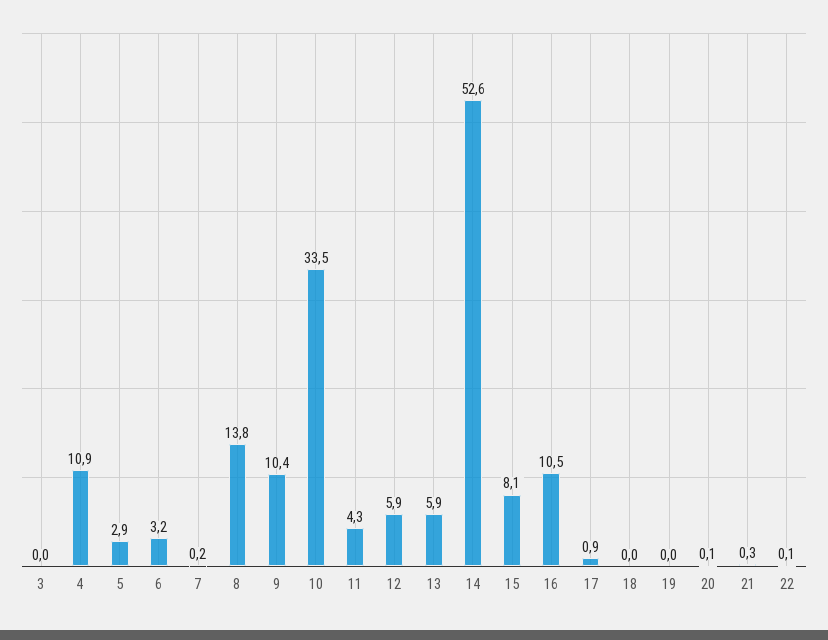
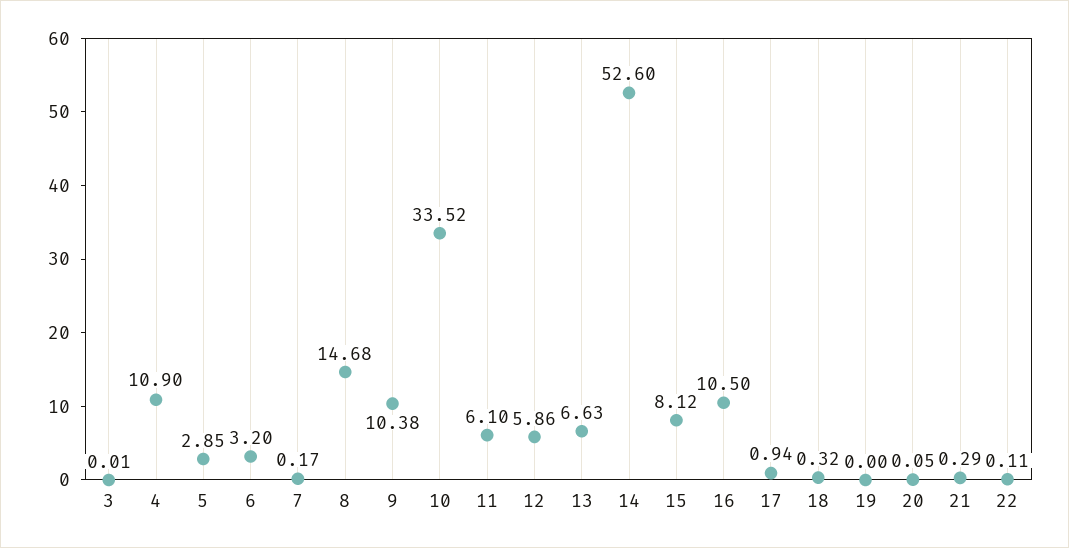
8: 13.8 -> 14.68
11: 4.3 -> 6.1
13: 5.9 -> 6.63
18: 0 -> 0.32

